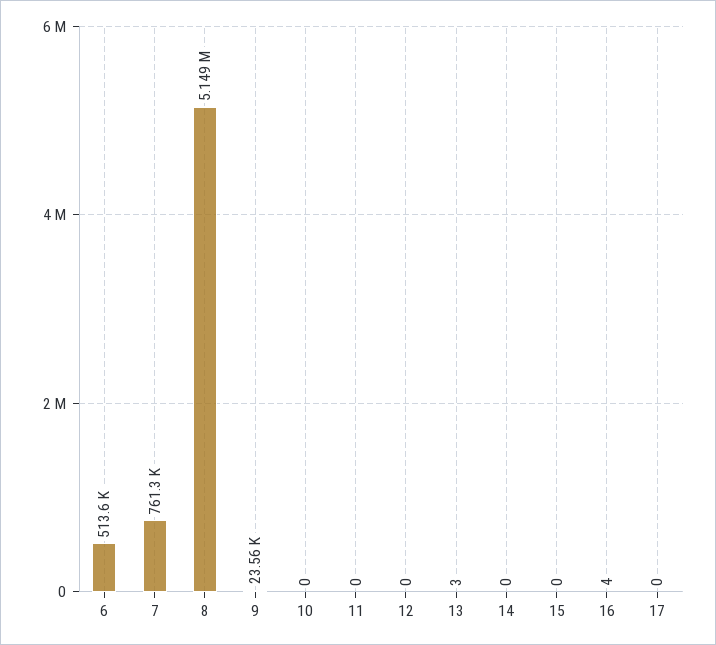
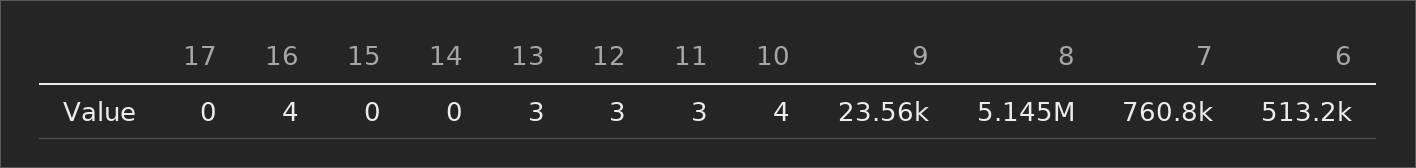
6: 513600 -> 513200
7: 761300 -> 760800
8: 5149000 -> 5145000
10: 0 -> 4
11: 0 -> 3
12: 0 -> 3

